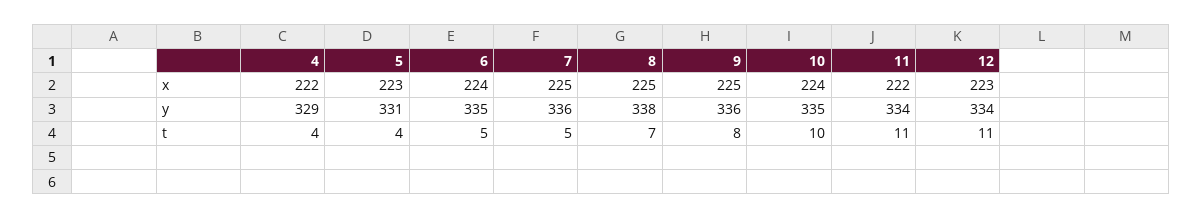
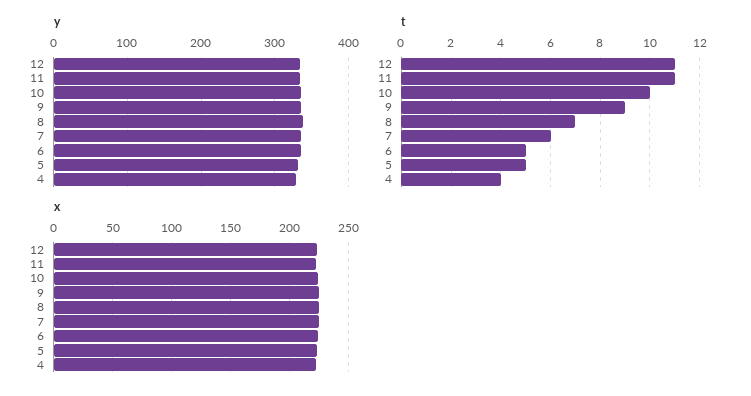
t, 5: 4 -> 5
t, 7: 5 -> 6
t, 9: 8 -> 9

